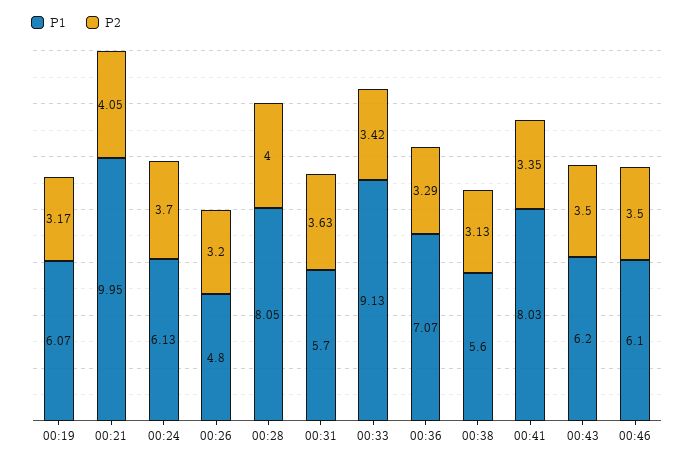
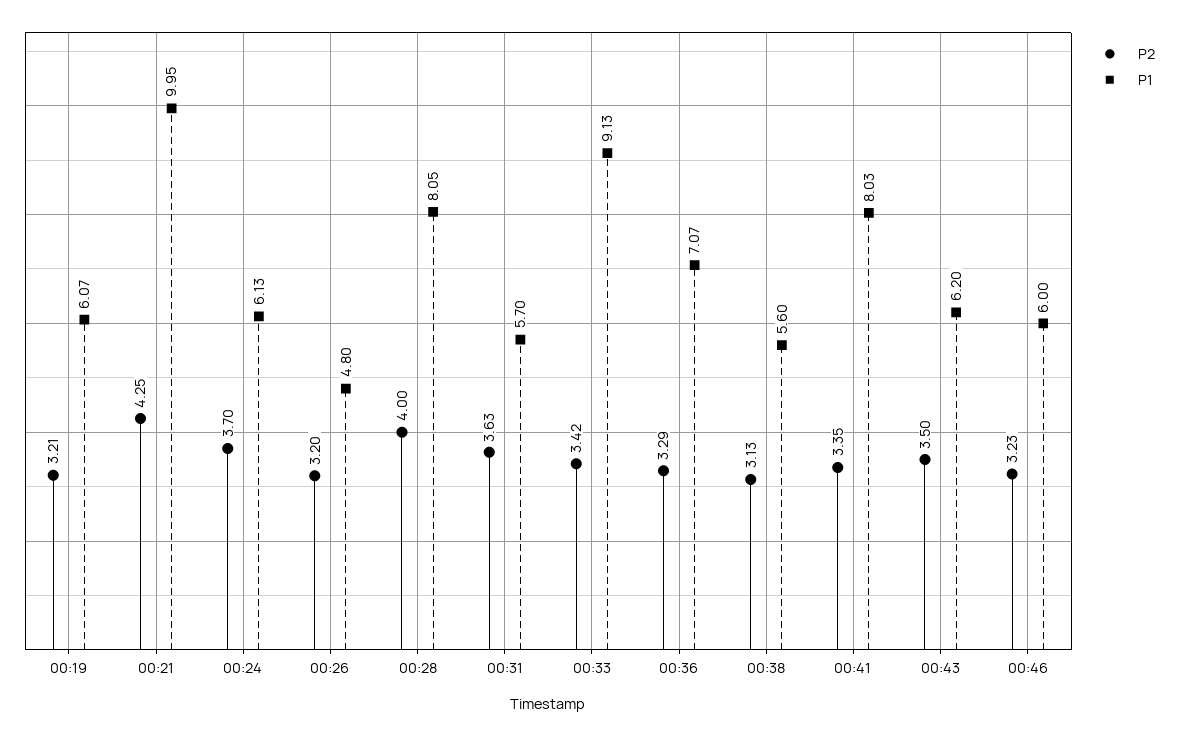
P2, 00:19: 3.17 -> 3.21
P2, 00:21: 4.05 -> 4.25
P1, 00:46: 6.1 -> 6
P2, 00:46: 3.5 -> 3.23

